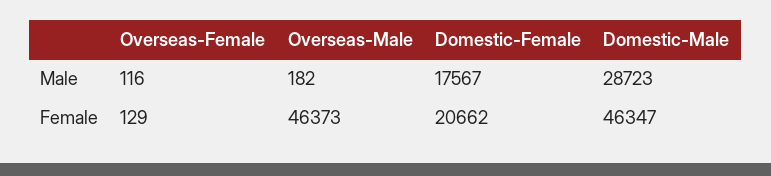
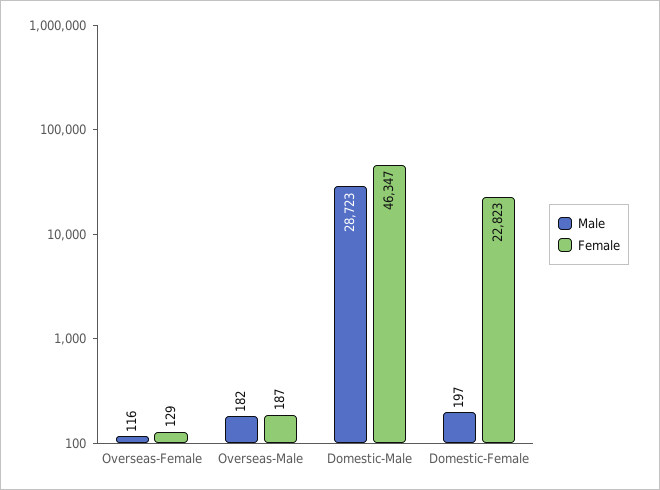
Male, Domestic-Female: 17567 -> 197
Female, Overseas-Male: 46373 -> 187
Female, Domestic-Female: 20662 -> 22823

